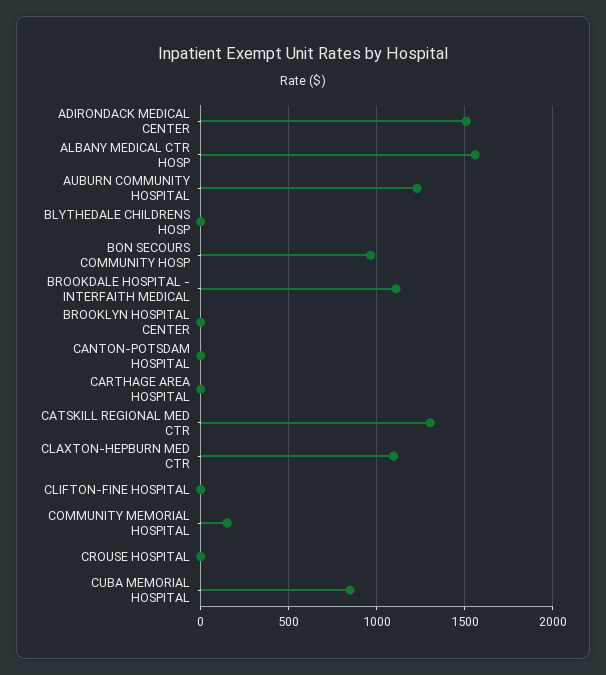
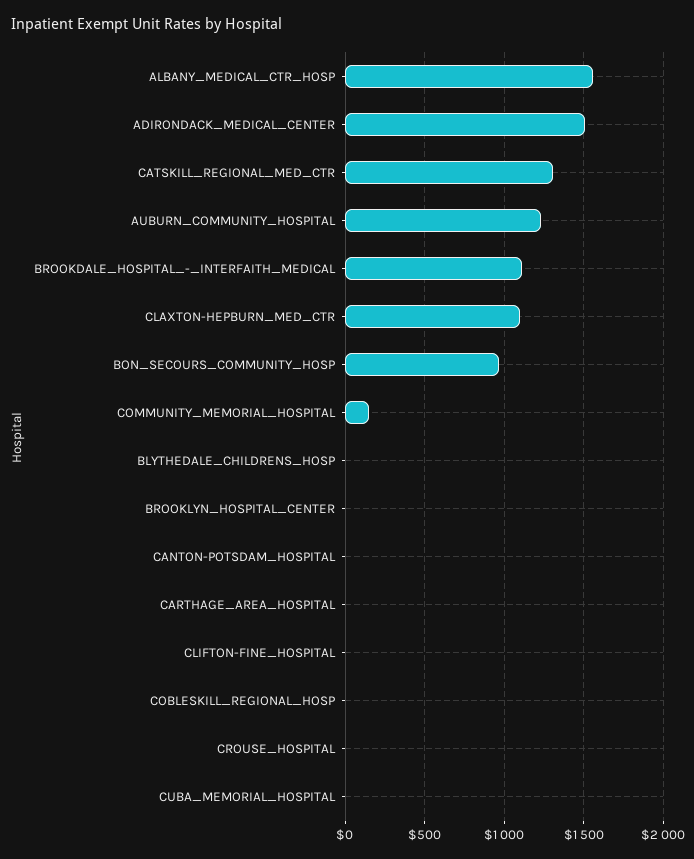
CUBA MEMORIAL HOSPITAL: 850 -> 0
COBLESKILL_REGIONAL_HOSP: none -> 0

